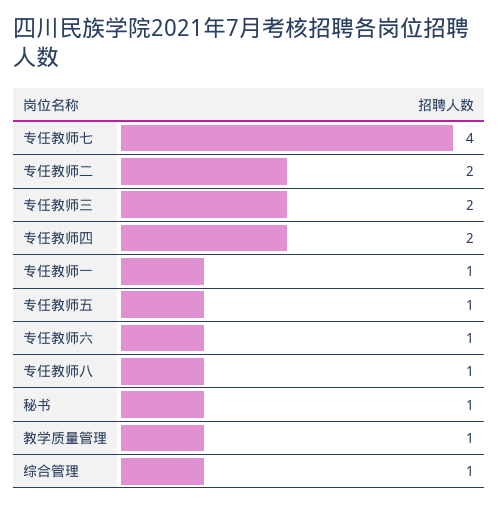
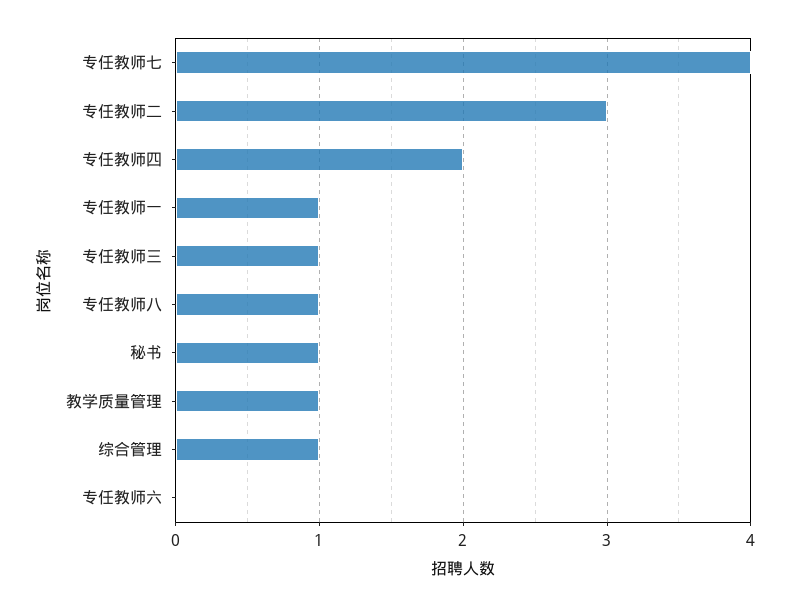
专任教师二: 2 -> 3
专任教师三: 2 -> 1
专任教师五: 1 -> none
专任教师六: 1 -> 0

